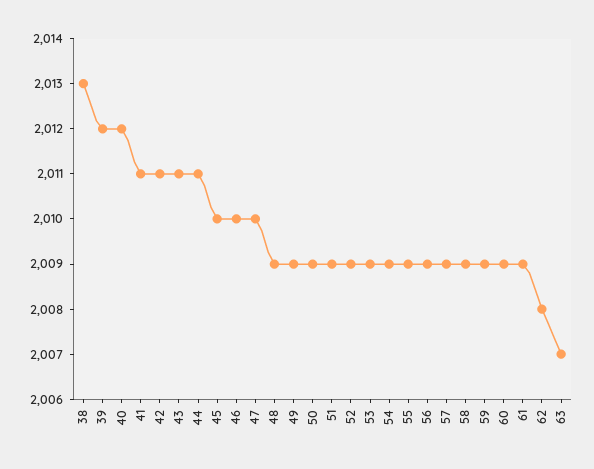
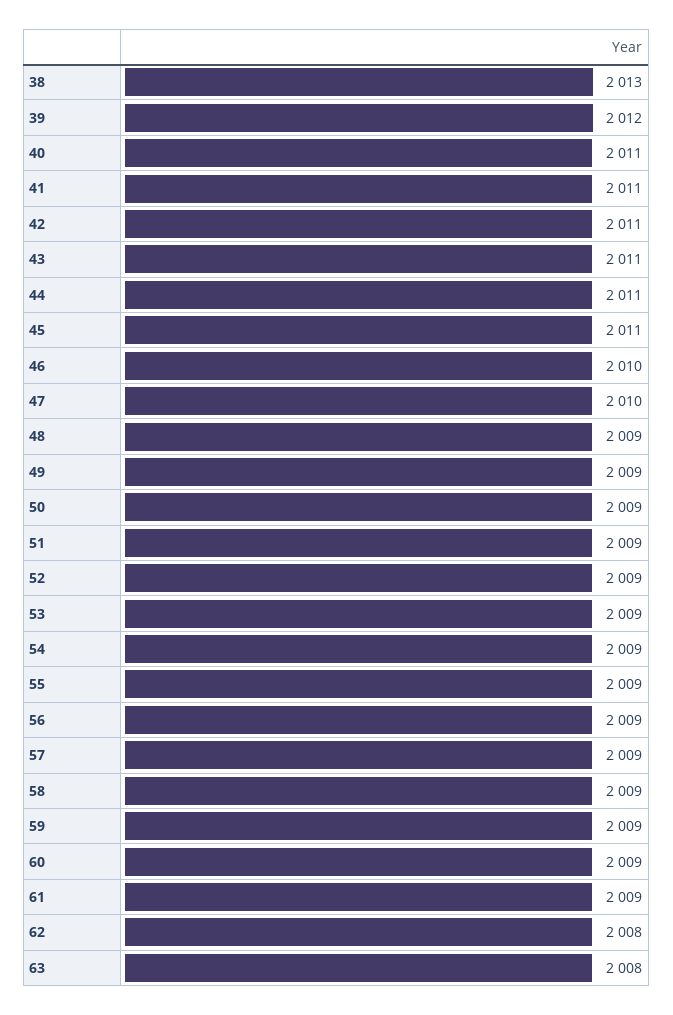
40: 2012 -> 2011
45: 2010 -> 2011
63: 2007 -> 2008

